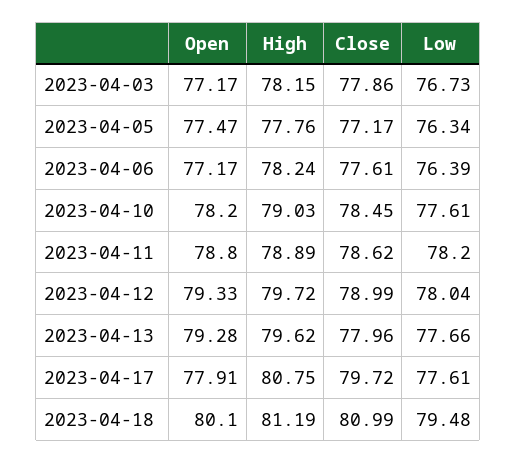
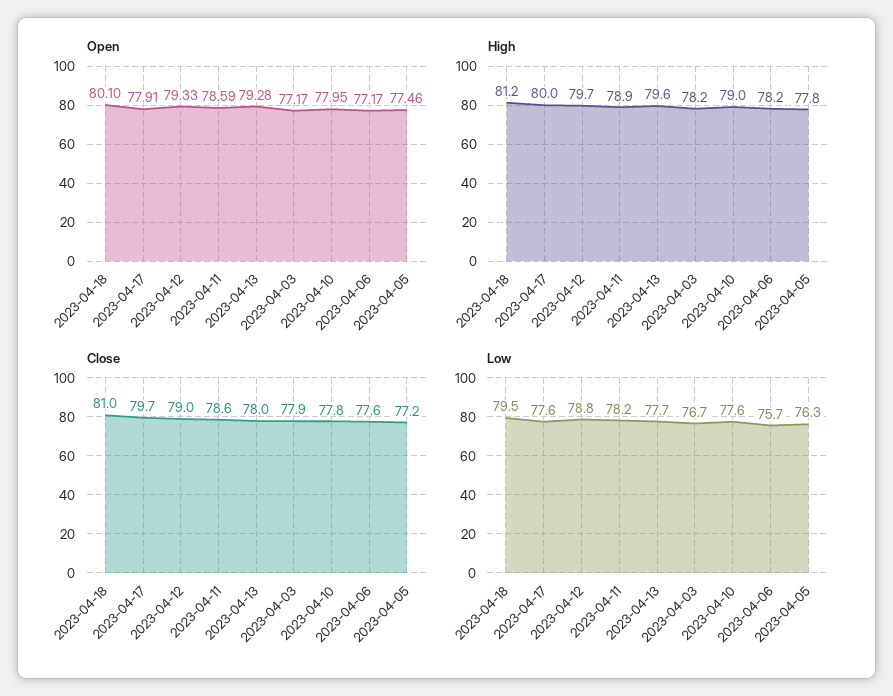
Open, 2023-04-05: 77.47 -> 77.46
Low, 2023-04-06: 76.39 -> 75.7
Open, 2023-04-10: 78.2 -> 77.95
Close, 2023-04-10: 78.45 -> 77.8
Open, 2023-04-11: 78.8 -> 78.59
Low, 2023-04-12: 78.04 -> 78.8
High, 2023-04-17: 80.75 -> 80

